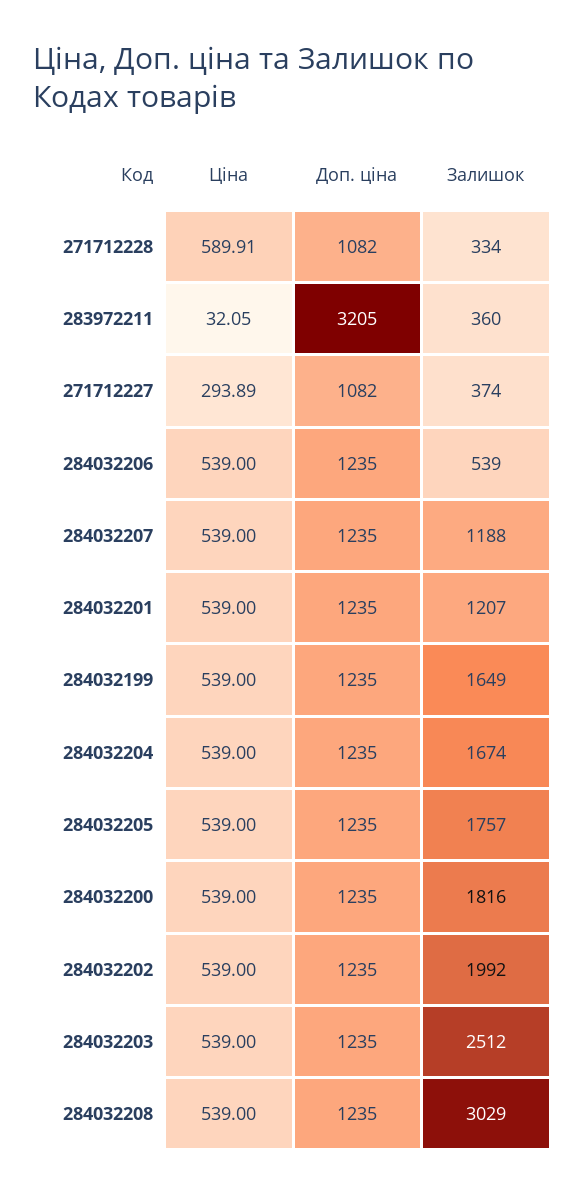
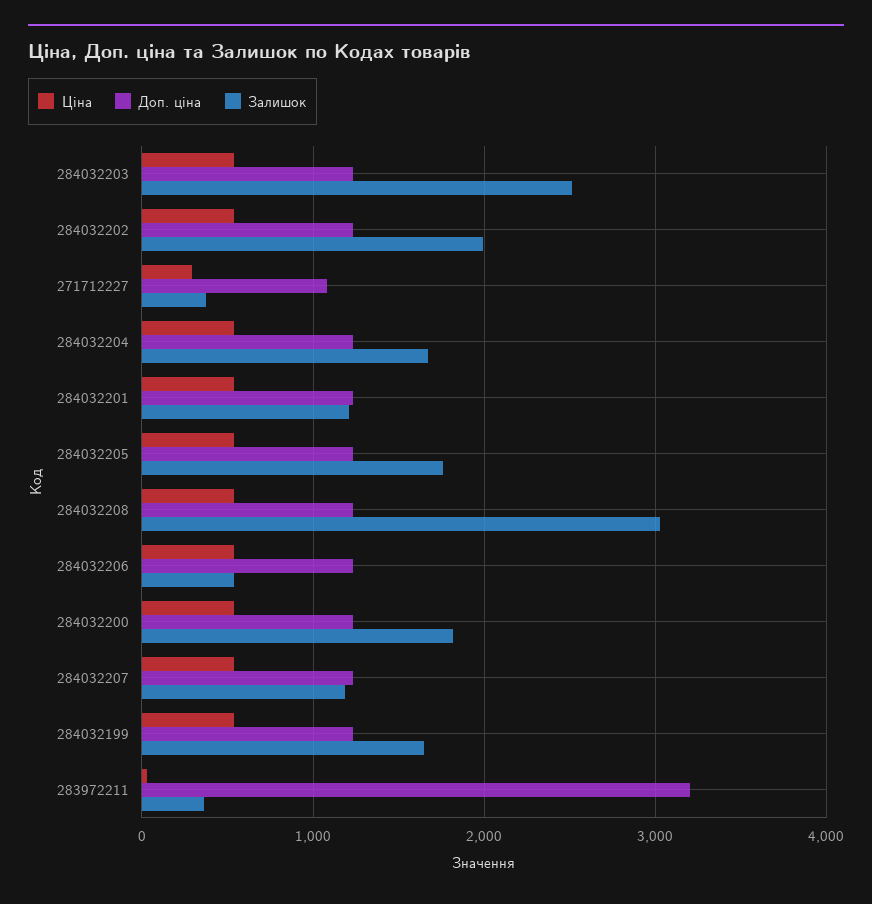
Ціна, 271712228: 589.91 -> none
Доп. ціна, 271712228: 1082 -> none
Залишок, 271712228: 334 -> none

